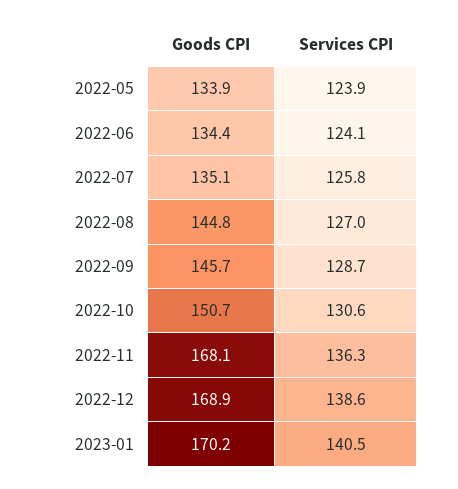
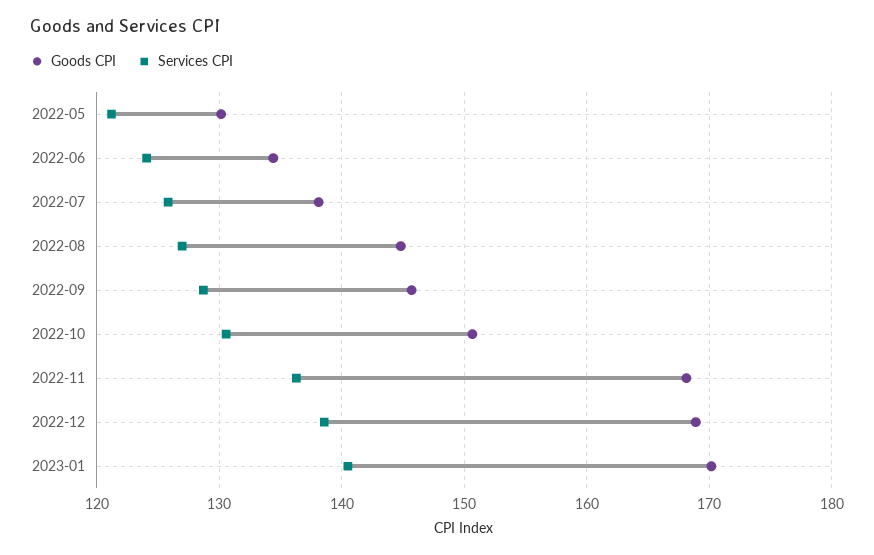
Goods CPI, 2022-05: 133.9 -> 130
Services CPI, 2022-05: 123.9 -> 121
Goods CPI, 2022-07: 135.1 -> 138

